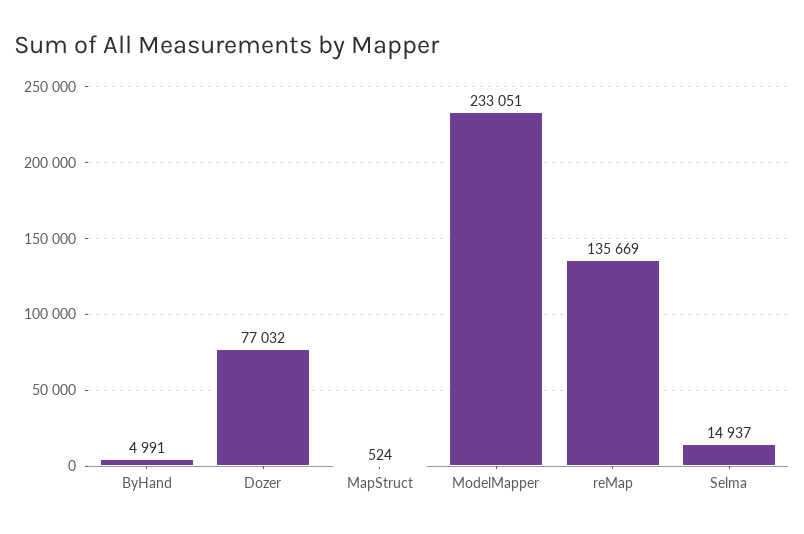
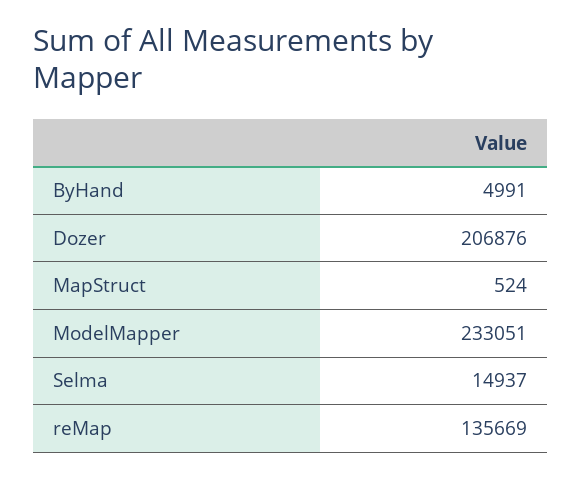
Dozer: 77032 -> 206876

